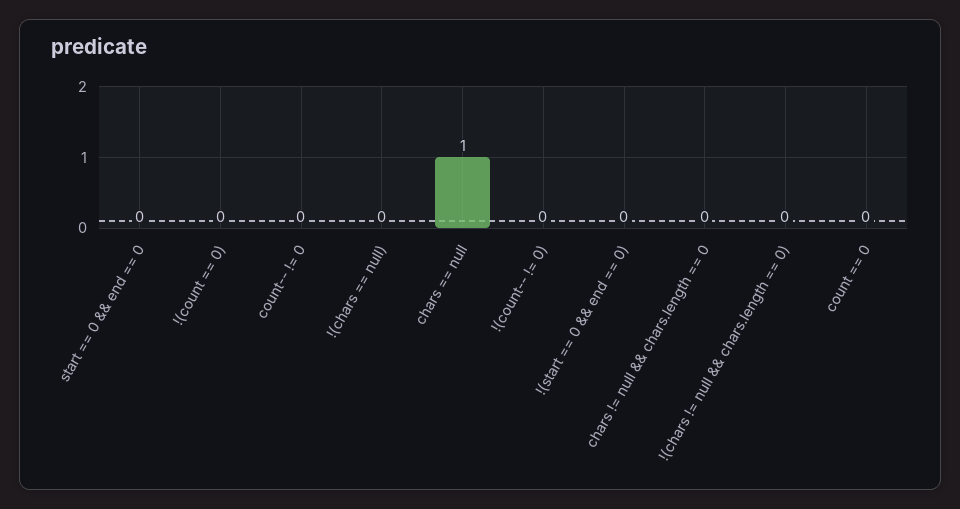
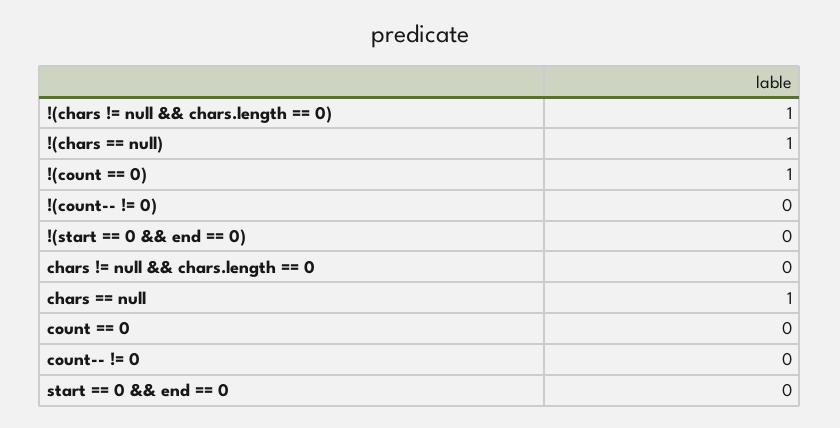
!(count == 0): 0 -> 1
!(chars == null): 0 -> 1
!(chars != null && chars.length == 0): 0 -> 1

